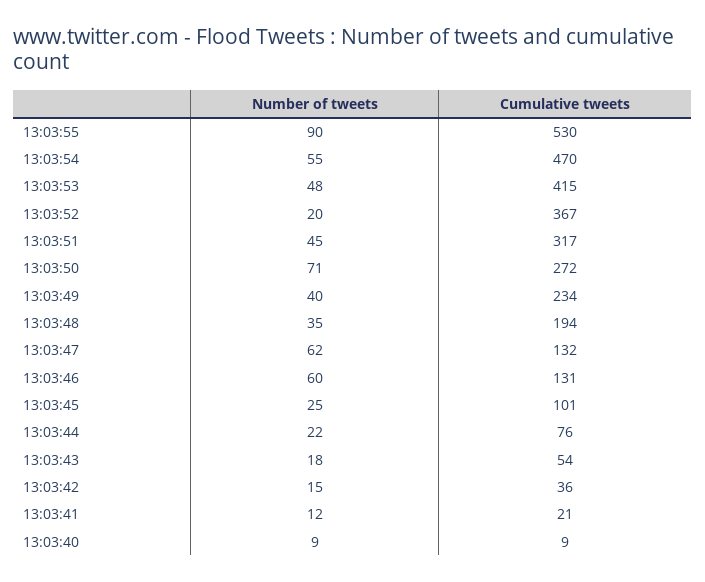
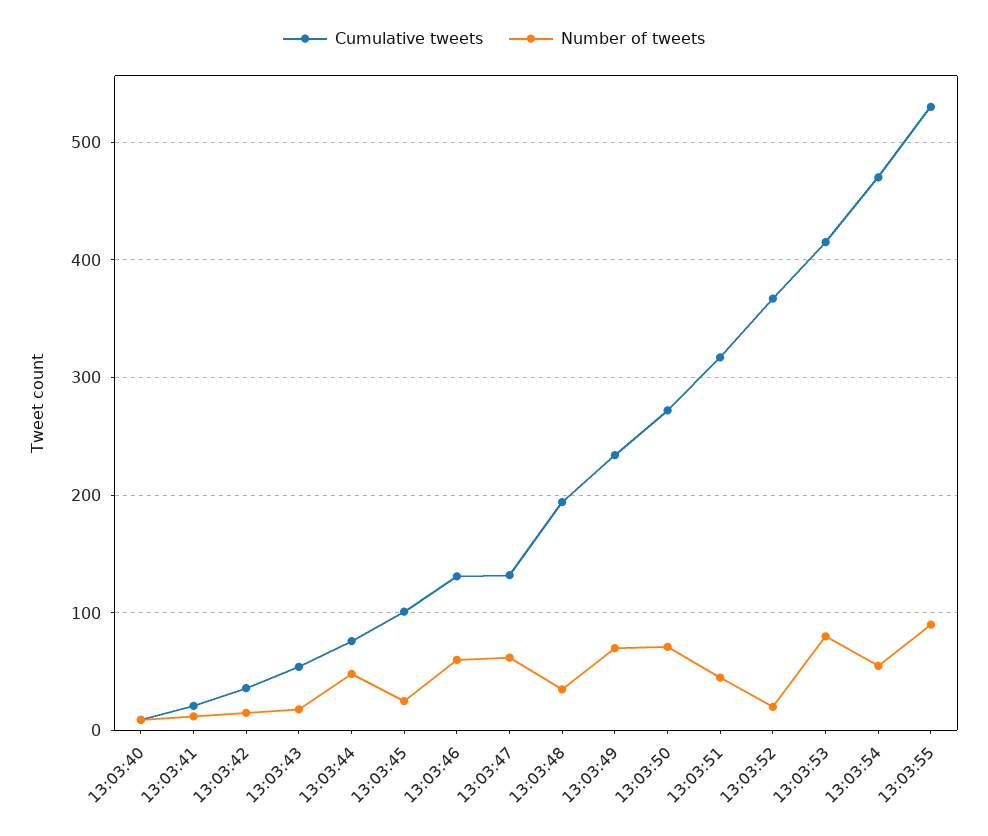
Number of tweets, 13:03:53: 48 -> 80
Number of tweets, 13:03:49: 40 -> 70
Number of tweets, 13:03:44: 22 -> 50

